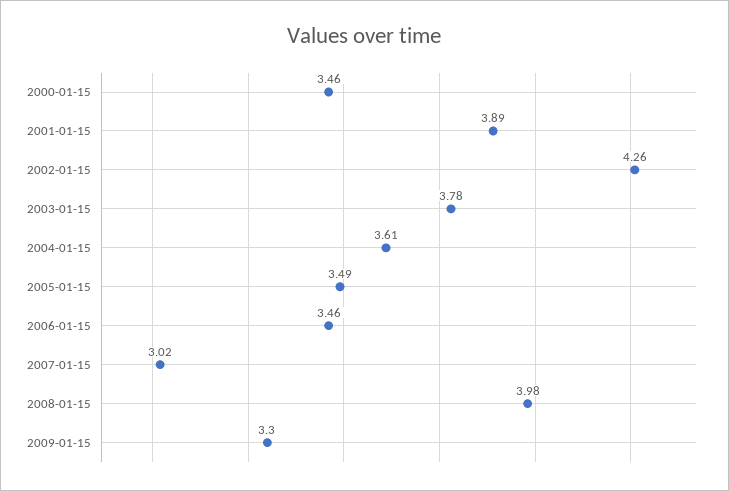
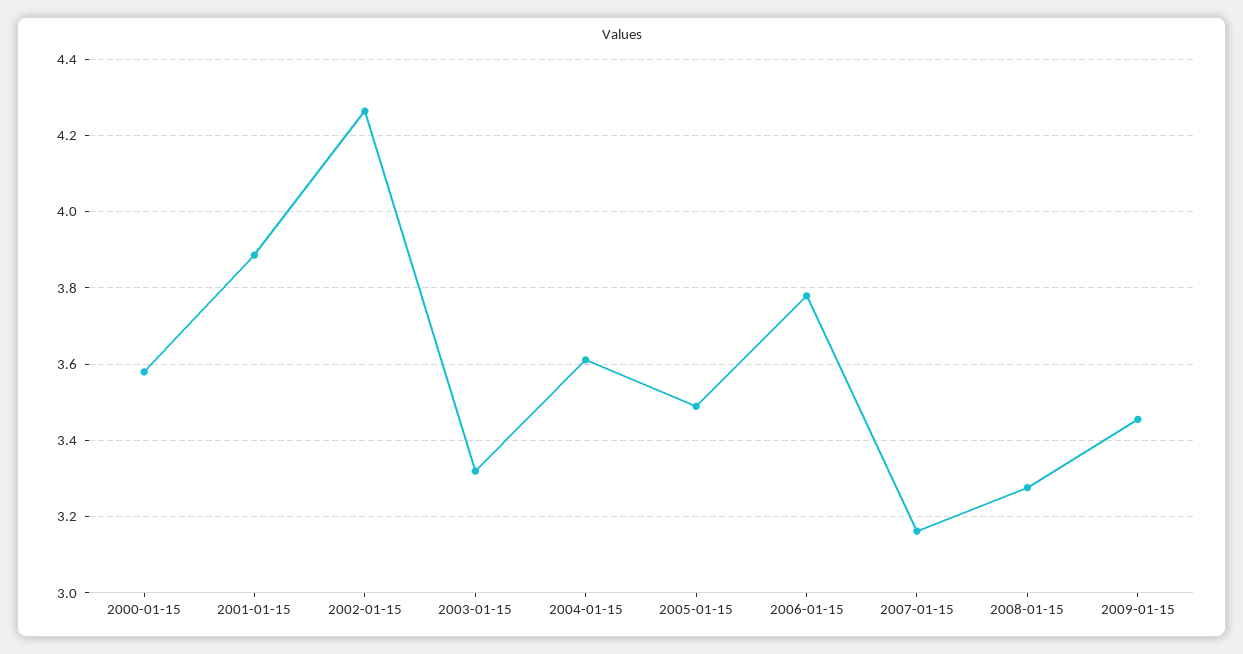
2000-01-15: 3.46 -> 3.58
2003-01-15: 3.78 -> 3.32
2006-01-15: 3.46 -> 3.78
2007-01-15: 3.02 -> 3.16
2008-01-15: 3.98 -> 3.28
2009-01-15: 3.3 -> 3.46

